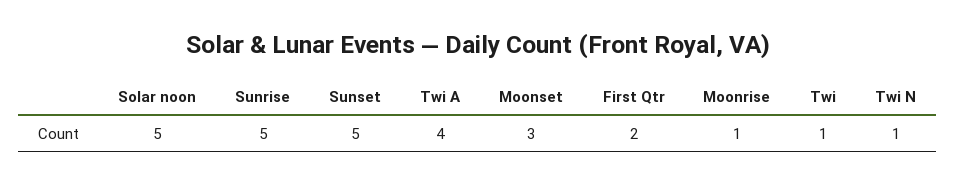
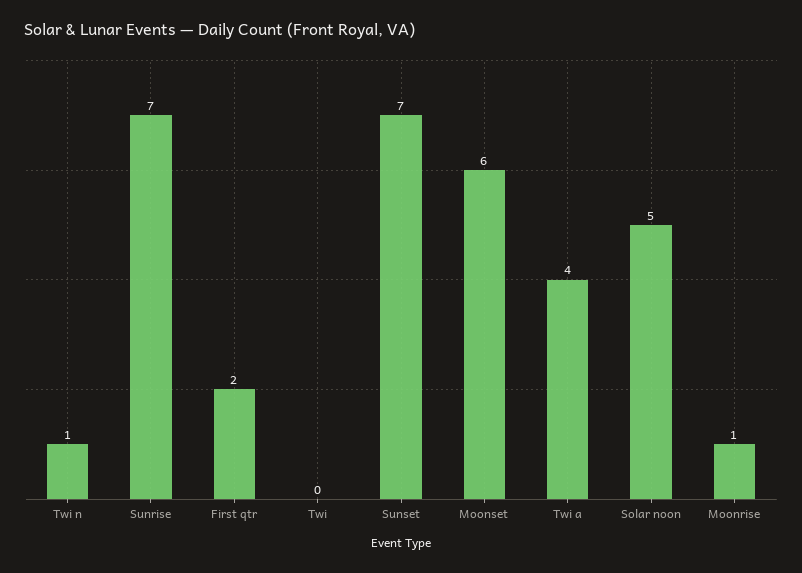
Sunrise: 5 -> 7
Sunset: 5 -> 7
Moonset: 3 -> 6
Twi: 1 -> 0

